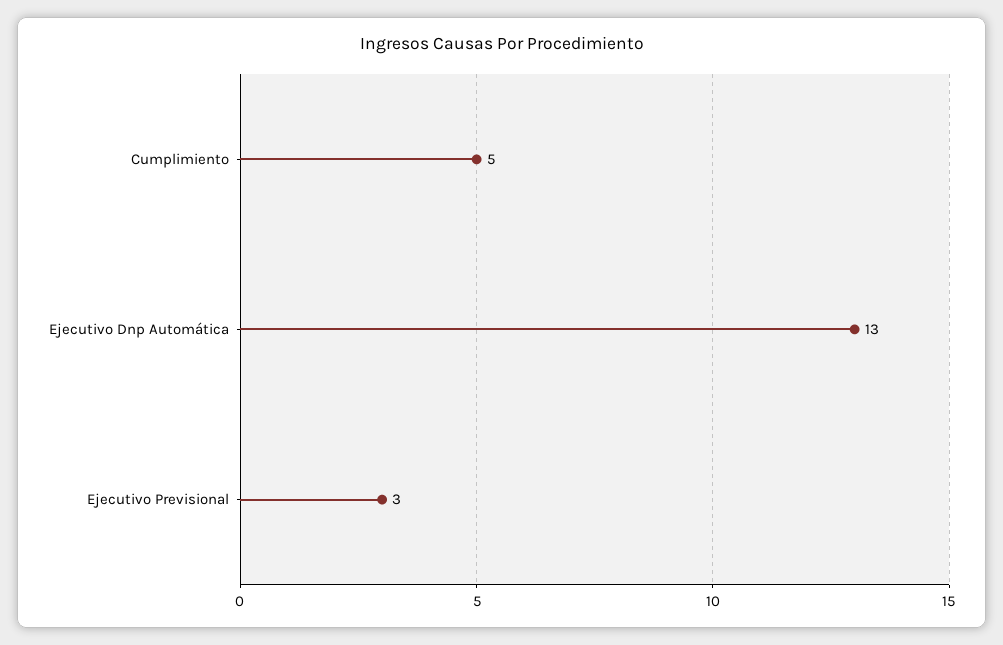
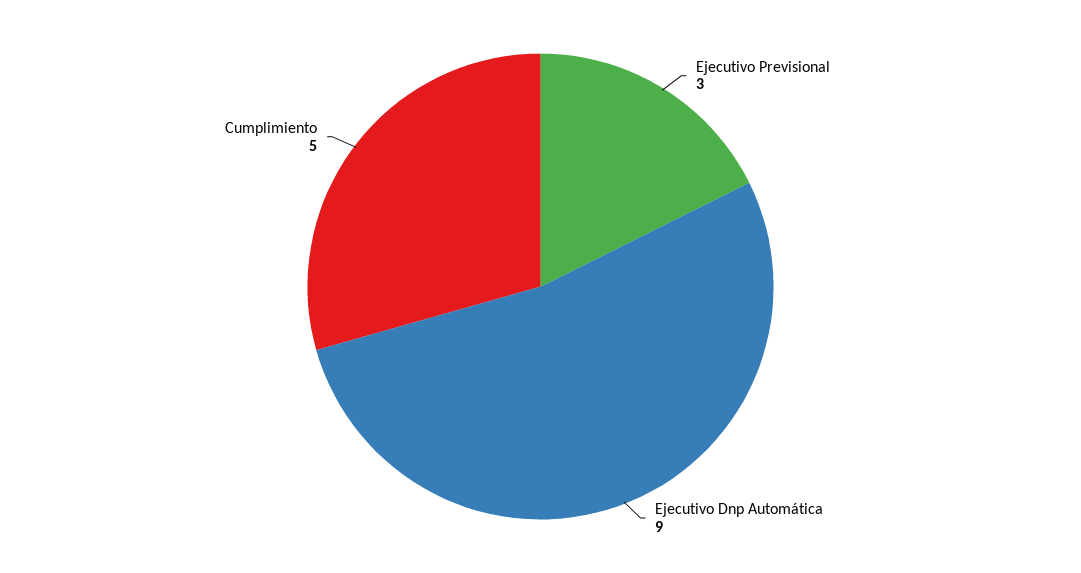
Ejecutivo Dnp Automática: 13 -> 9

